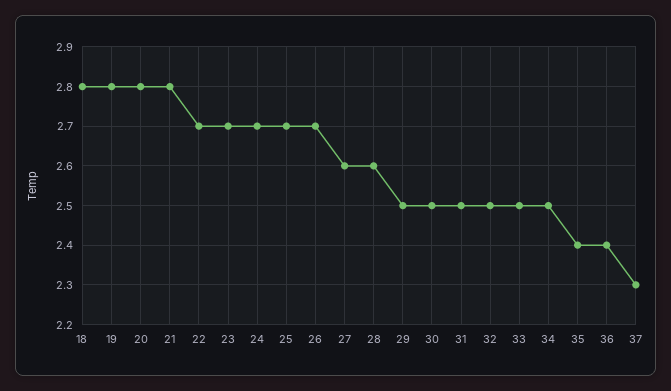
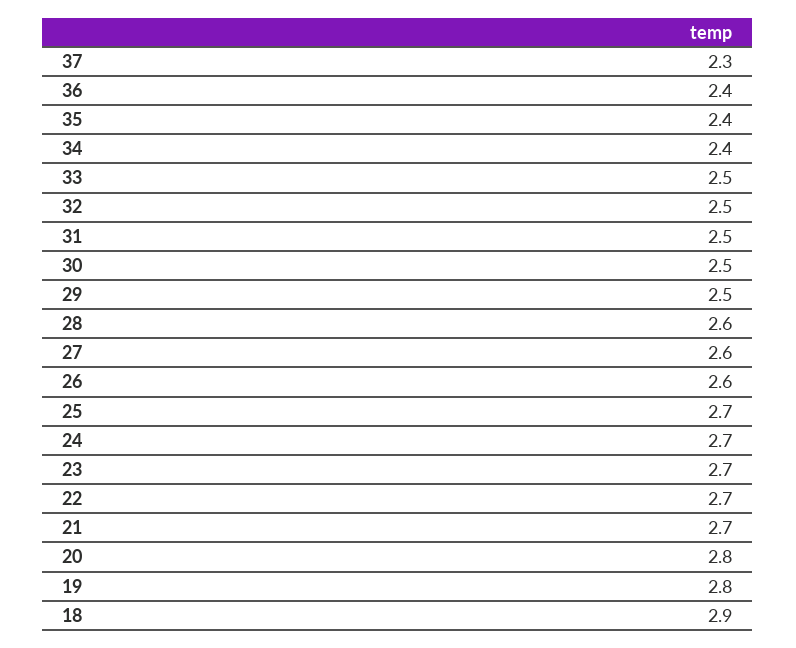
18: 2.8 -> 2.9
21: 2.8 -> 2.7
26: 2.7 -> 2.6
34: 2.5 -> 2.4

